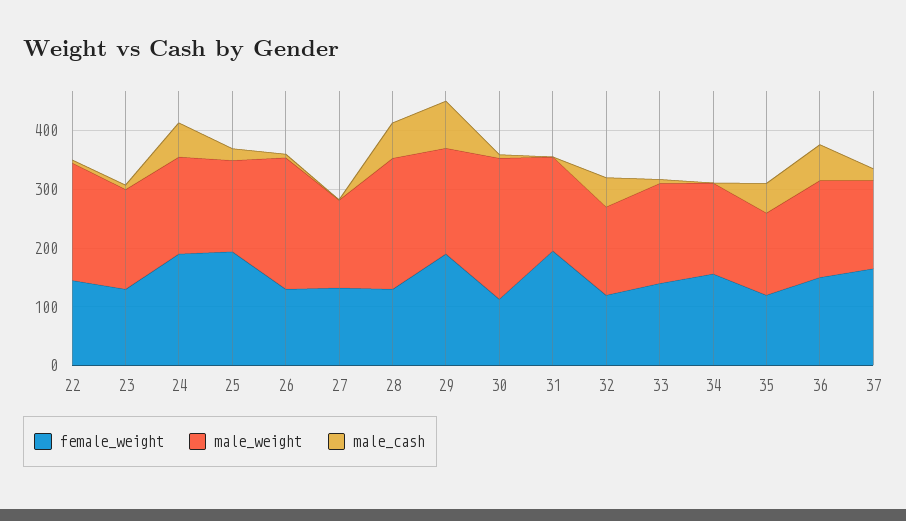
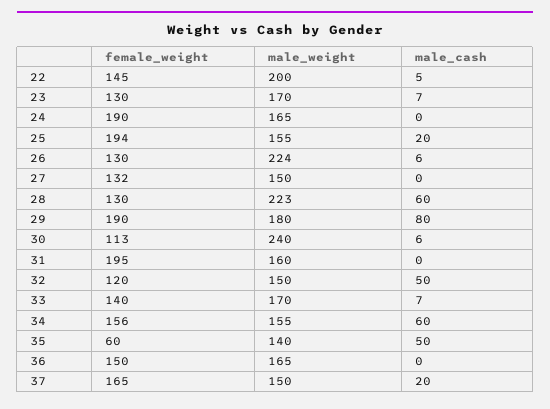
male_cash, 24: 60 -> 0
male_cash, 34: 0 -> 60
female_weight, 35: 120 -> 60
male_cash, 36: 60 -> 0

